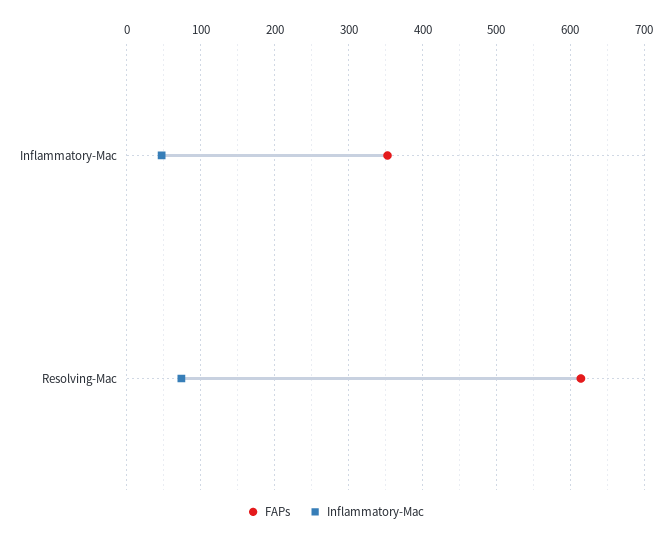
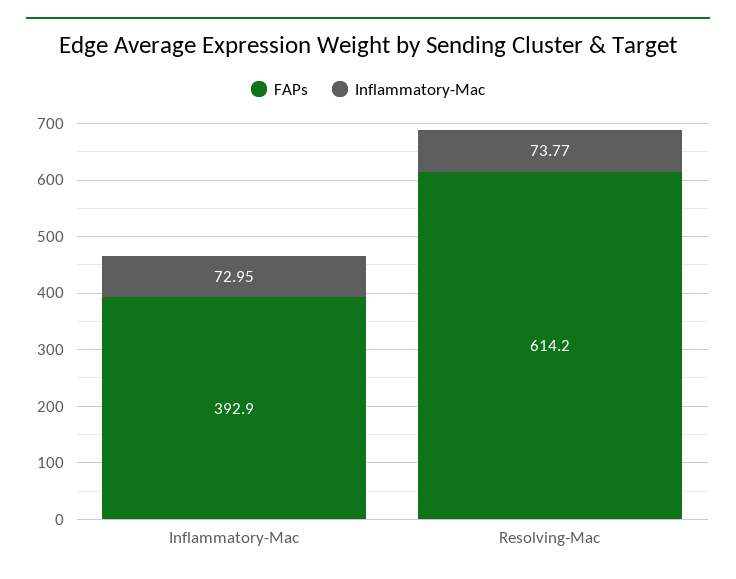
FAPs, Inflammatory-Mac: 350 -> 392.9
Inflammatory-Mac, Inflammatory-Mac: 50 -> 72.95

